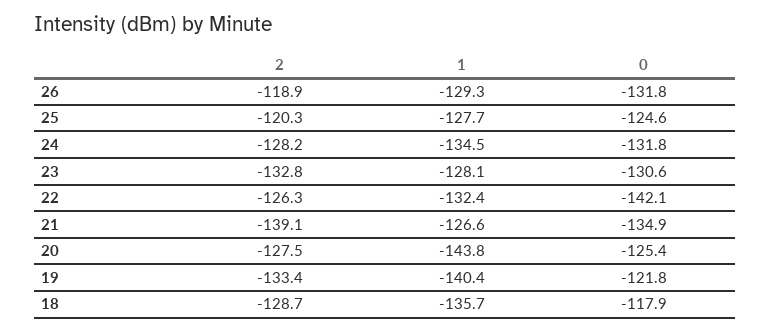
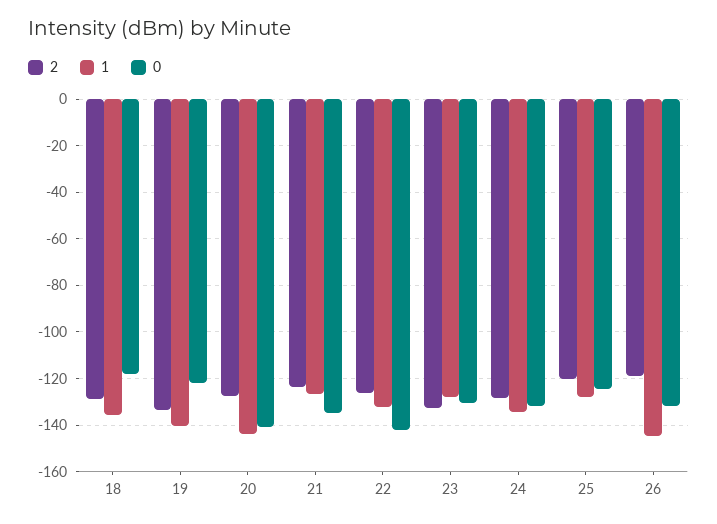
1, 26: -129.3 -> -145
2, 21: -139.1 -> -125
0, 20: -125.4 -> -140

